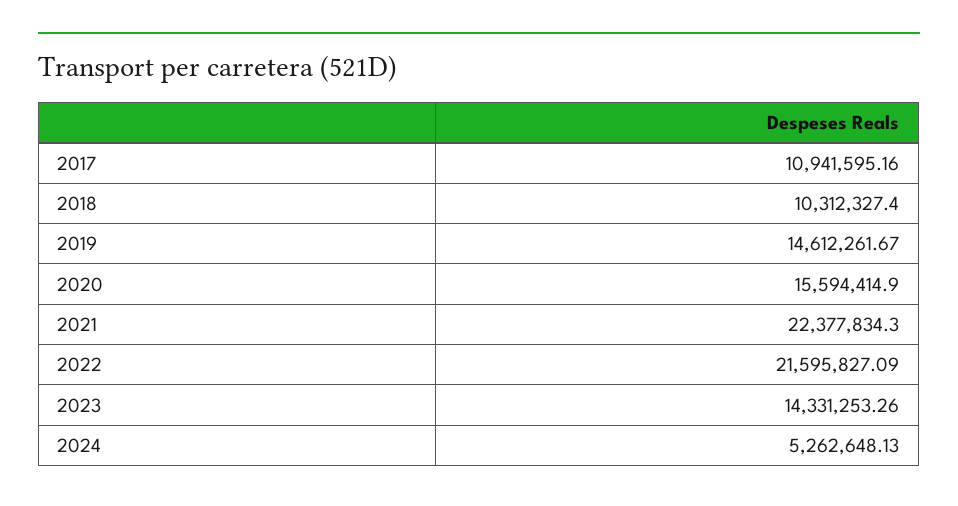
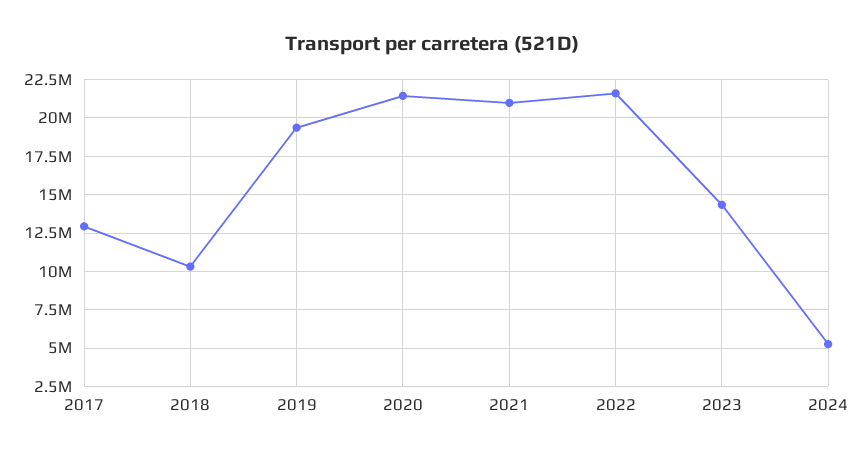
2017: 10941595.16 -> 13000000
2019: 14612261.67 -> 19500000
2020: 15594414.9 -> 21500000
2021: 22377834.3 -> 21000000

